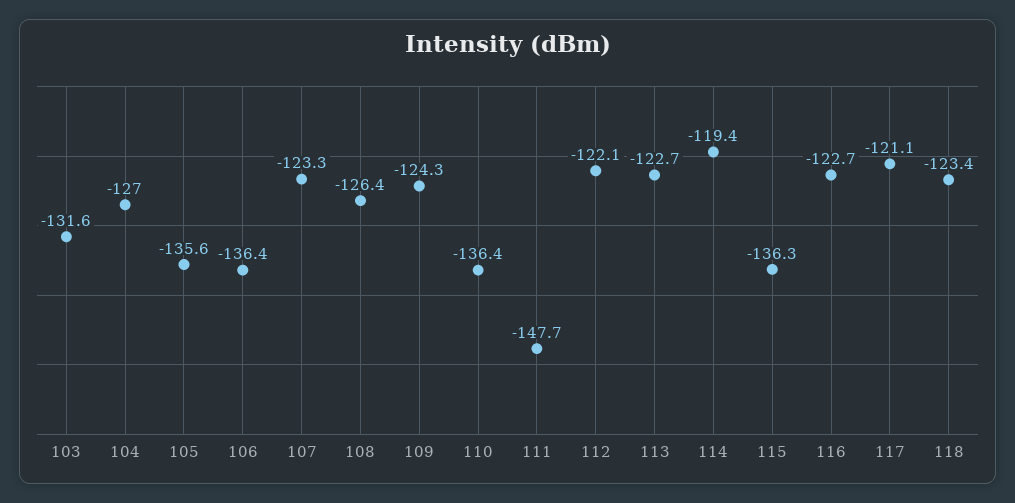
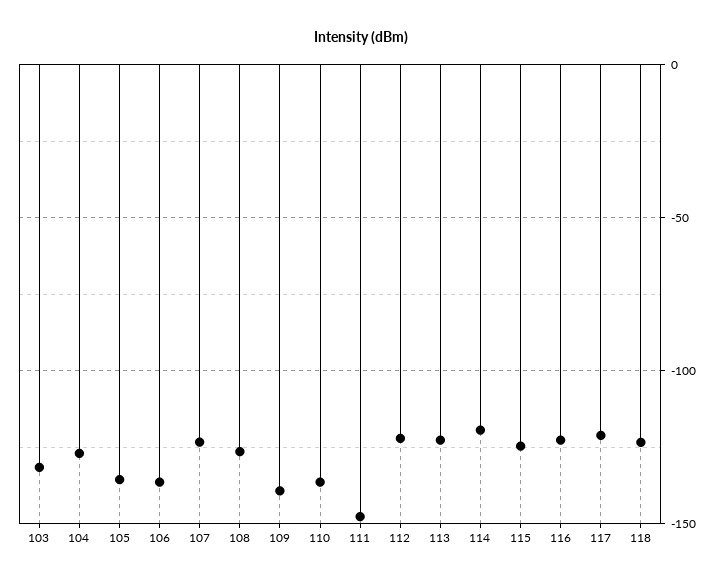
109: -124.3 -> -140
115: -136.3 -> -125

